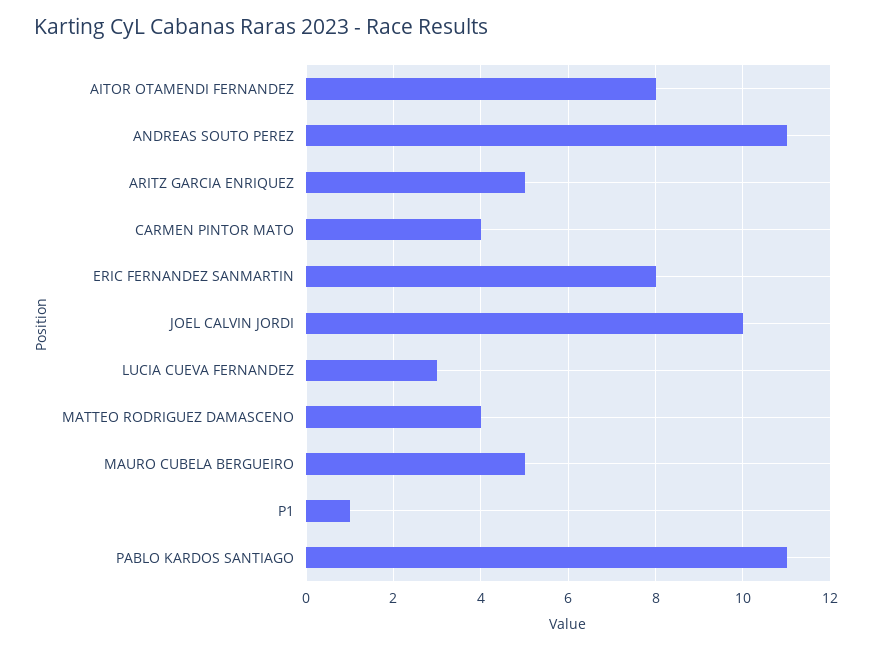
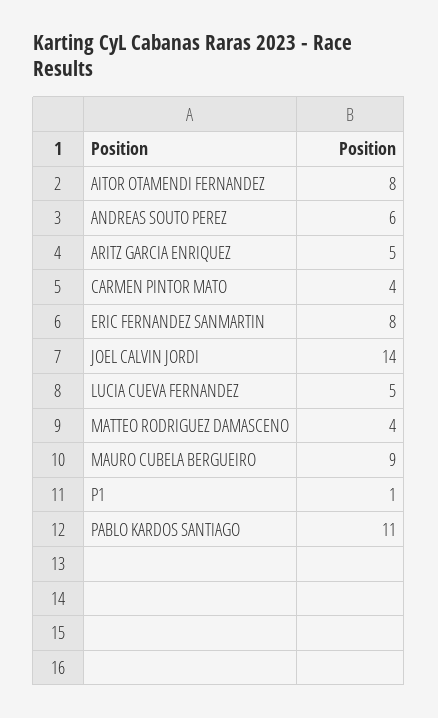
ANDREAS SOUTO PEREZ: 11 -> 6
JOEL CALVIN JORDI: 10 -> 14
LUCIA CUEVA FERNANDEZ: 3 -> 5
MAURO CUBELA BERGUEIRO: 5 -> 9

